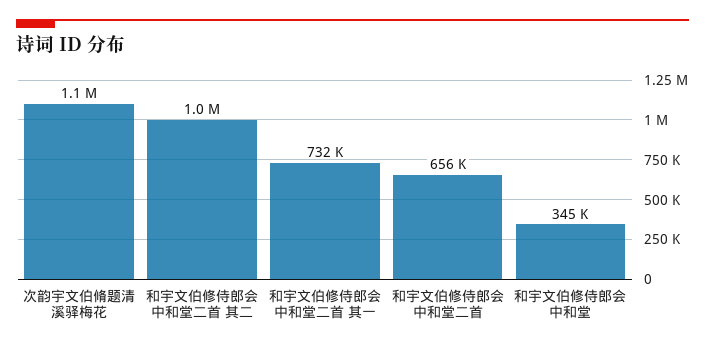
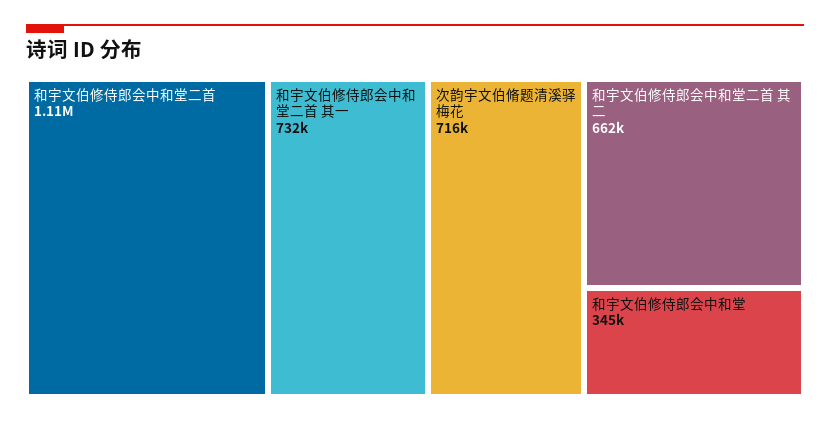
次韵宇文伯脩题清溪驿梅花: 1100000 -> 716000
和宇文伯修侍郎会中和堂二首 其二: 1000000 -> 662000
和宇文伯修侍郎会中和堂二首: 656000 -> 1110000

